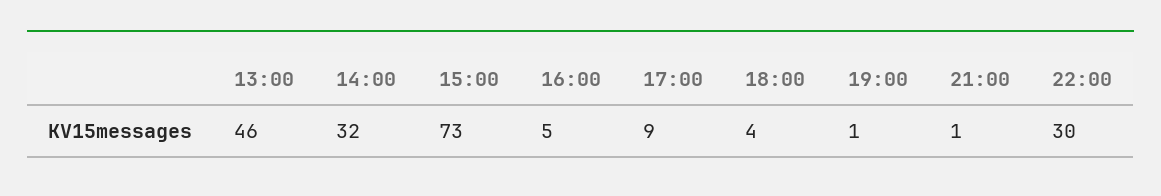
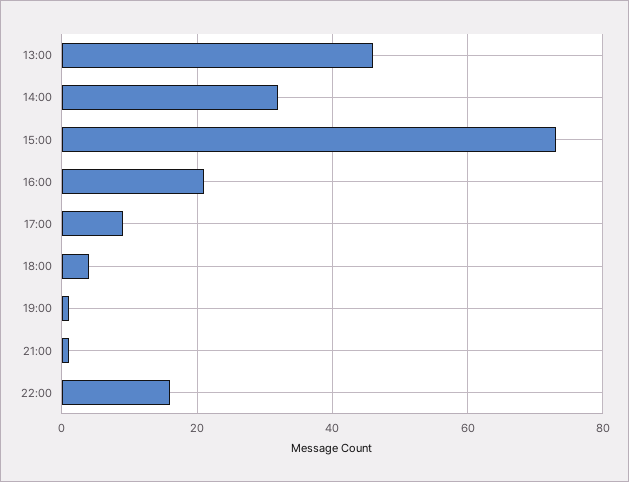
16:00: 5 -> 20
22:00: 30 -> 15

